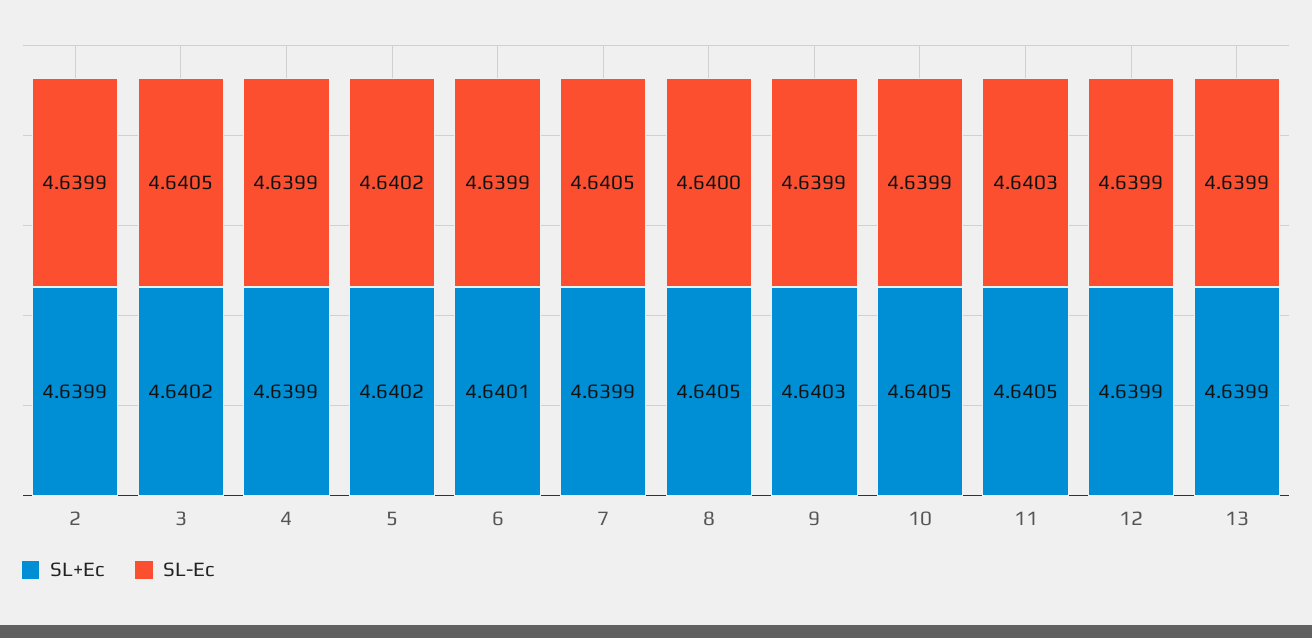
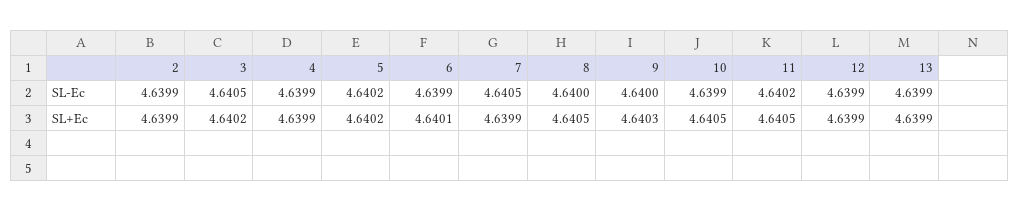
SL-Ec, 9: 4.6399 -> 4.64
SL-Ec, 11: 4.6403 -> 4.6402

